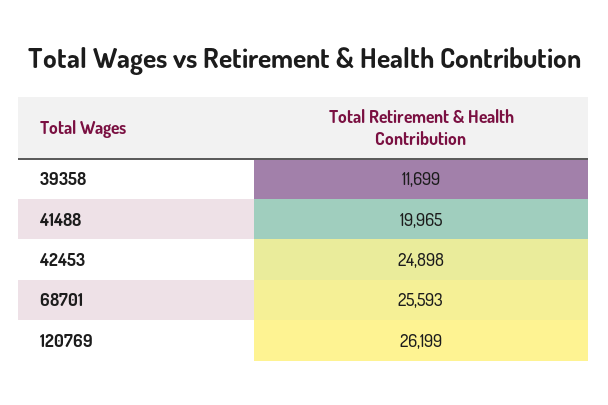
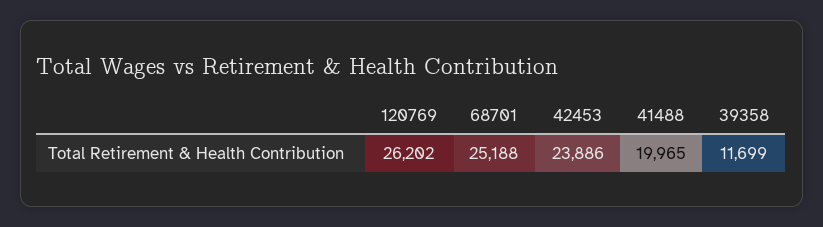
42453: 24898 -> 23886
68701: 25593 -> 25188
120769: 26199 -> 26202

